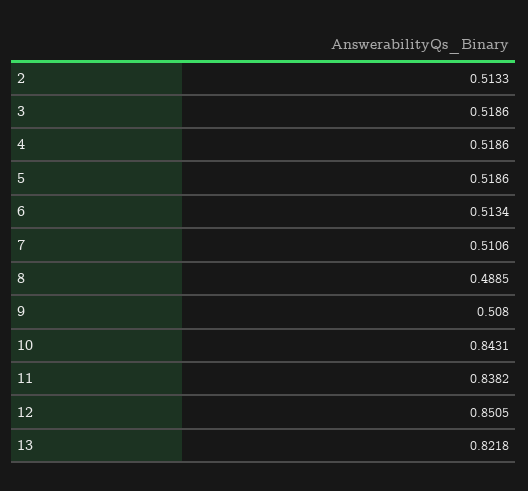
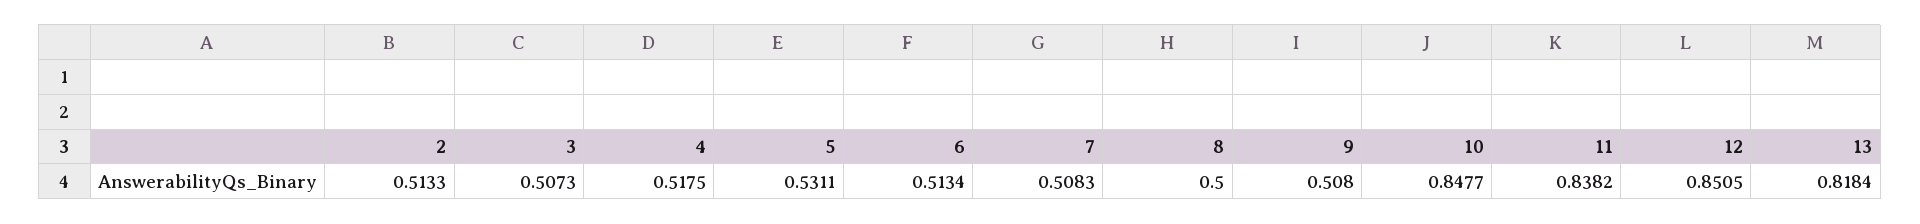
3: 0.5186 -> 0.5073
4: 0.5186 -> 0.5175
5: 0.5186 -> 0.5311
7: 0.5106 -> 0.5083
8: 0.4885 -> 0.5
10: 0.8431 -> 0.8477
13: 0.8218 -> 0.8184

